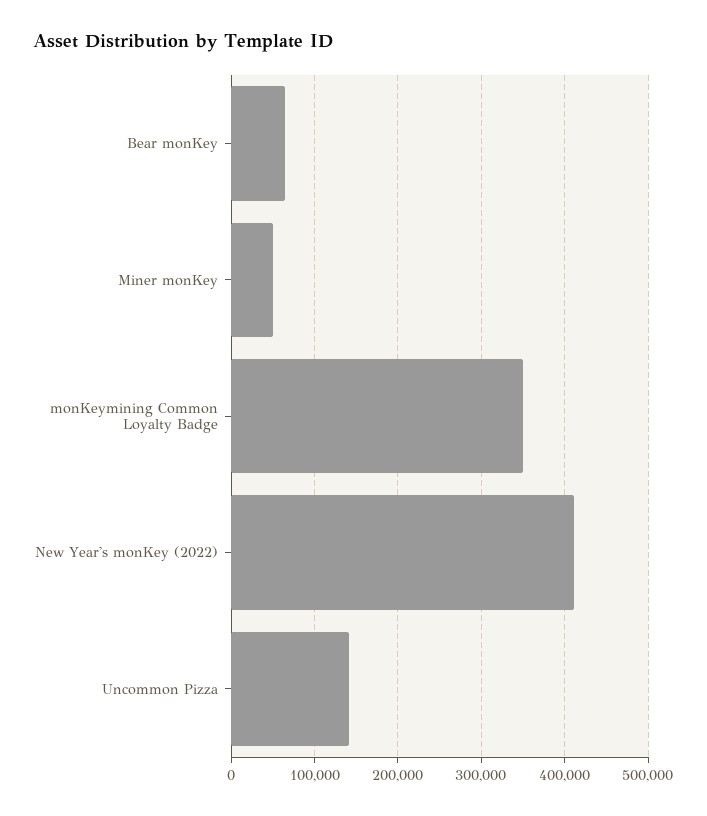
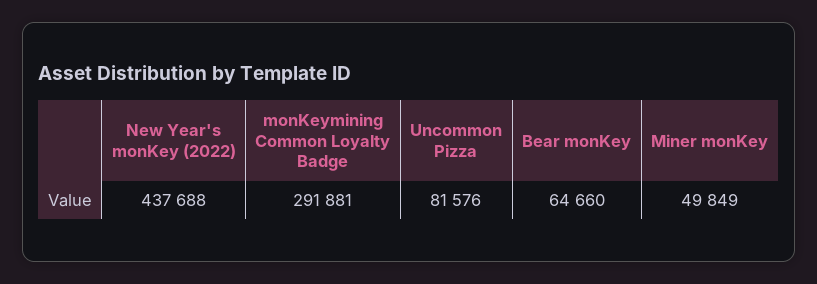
monKeymining Common Loyalty Badge: 350000 -> 291881
New Year's monKey (2022): 410000 -> 437688
Uncommon Pizza: 140000 -> 81576

